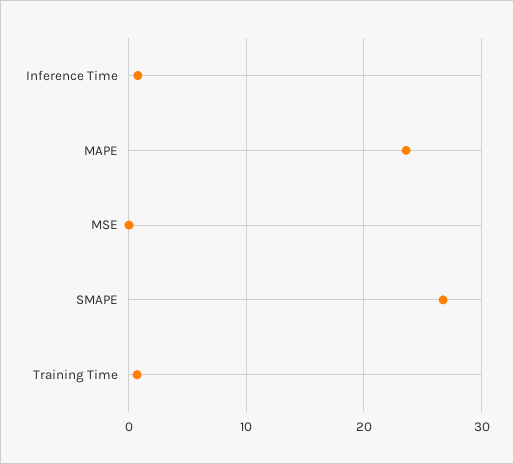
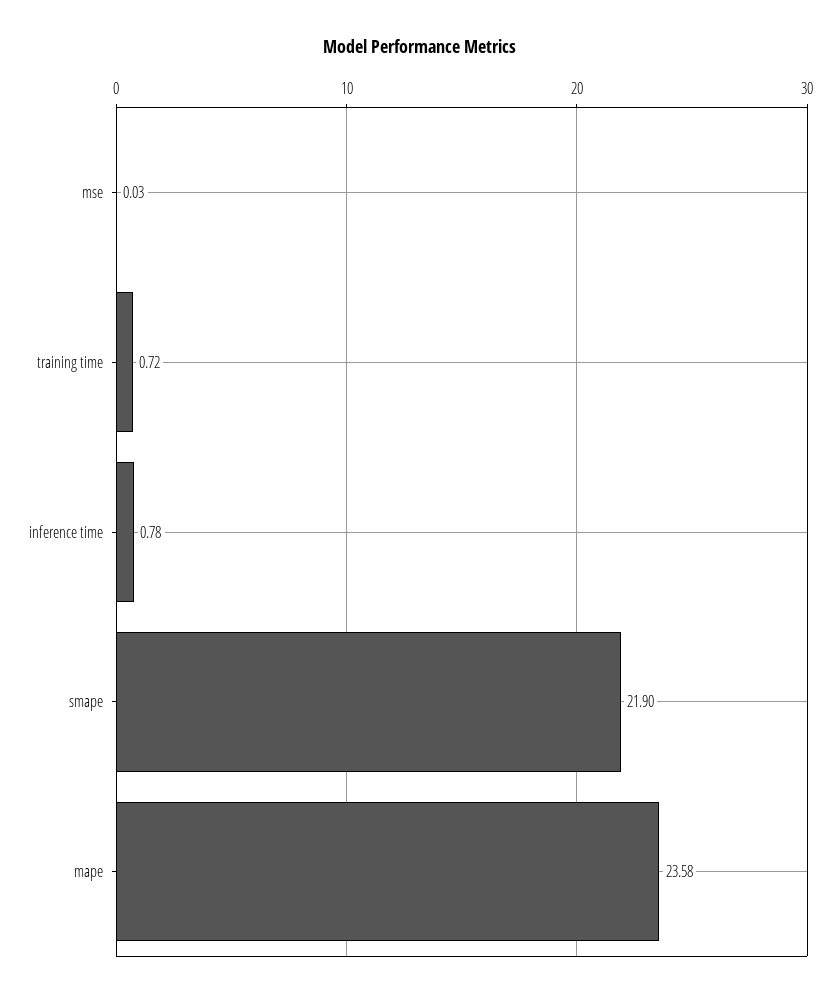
SMAPE: 27 -> 21.9

